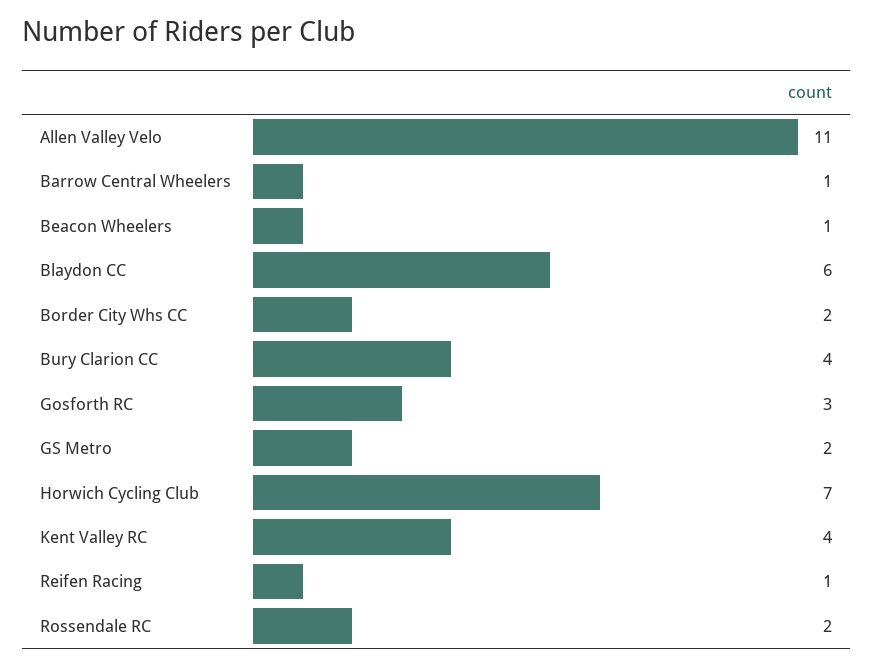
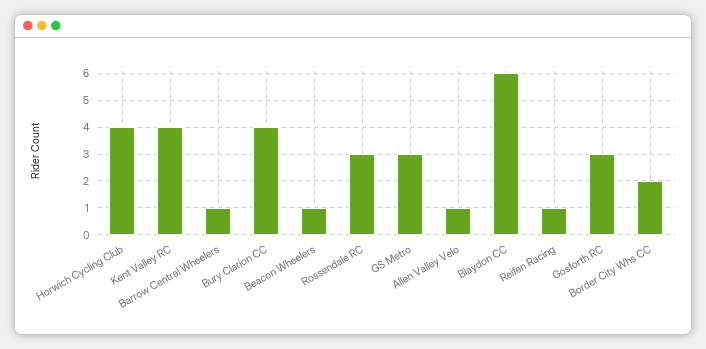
Allen Valley Velo: 11 -> 1
GS Metro: 2 -> 3
Horwich Cycling Club: 7 -> 4
Rossendale RC: 2 -> 3

